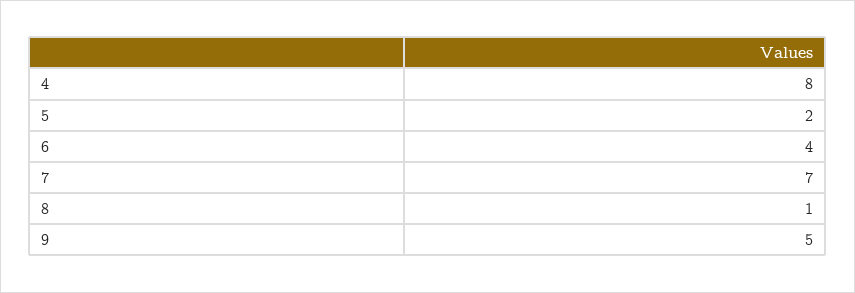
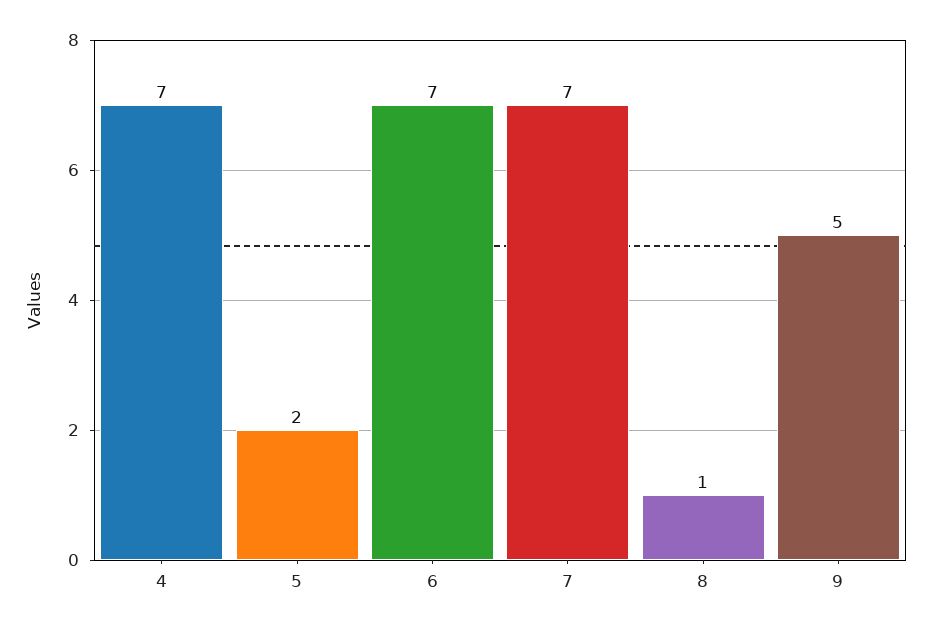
4: 8 -> 7
6: 4 -> 7

